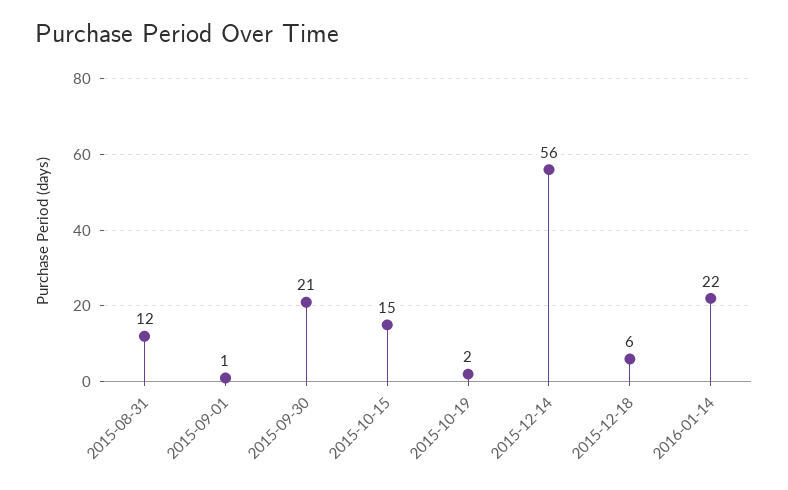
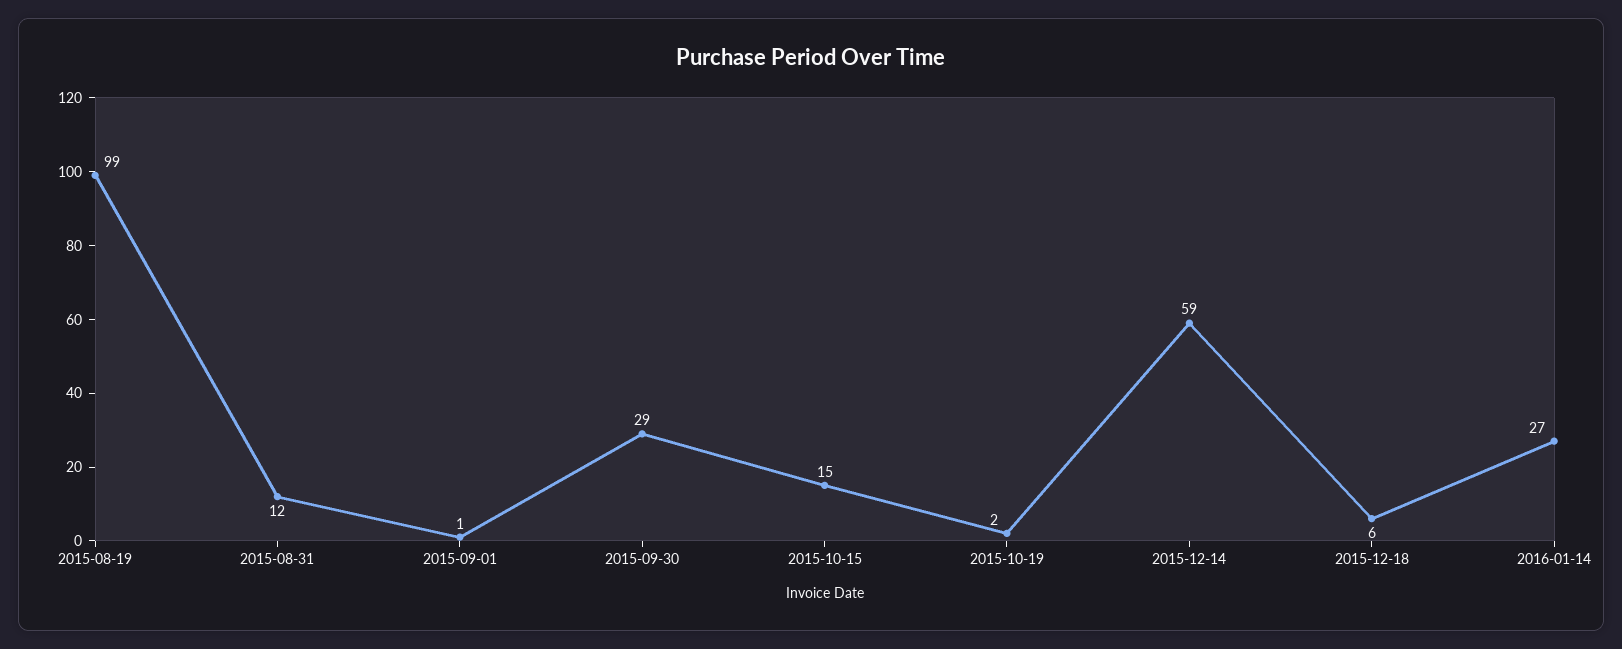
2015-09-30: 21 -> 29
2015-12-14: 56 -> 59
2016-01-14: 22 -> 27
2015-08-19: none -> 99

